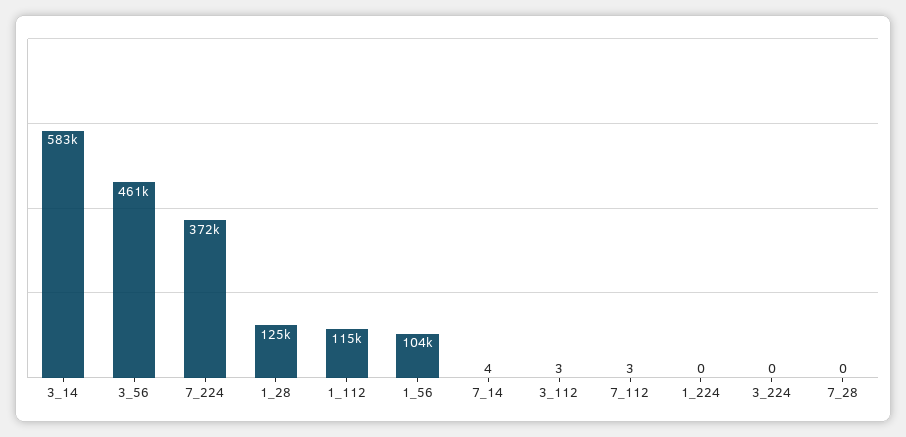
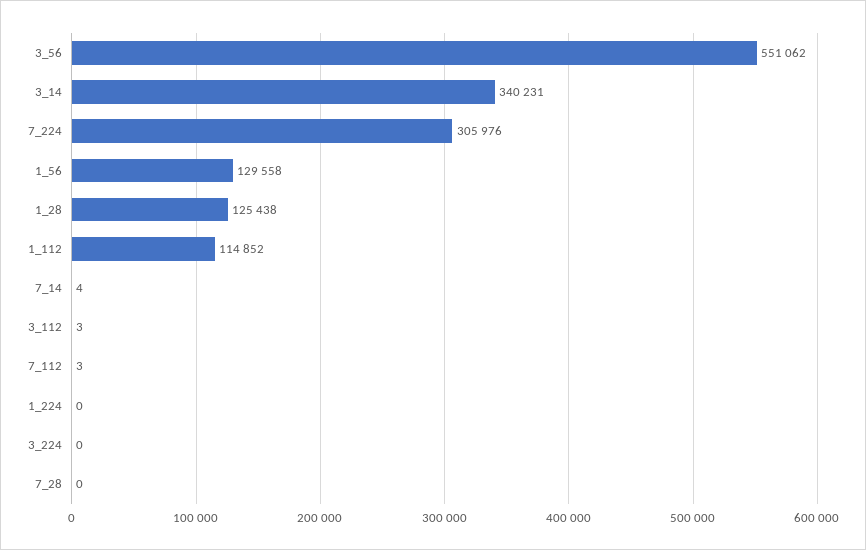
3_14: 583000 -> 340231
3_56: 461000 -> 551062
7_224: 372000 -> 305976
1_56: 104000 -> 129558

